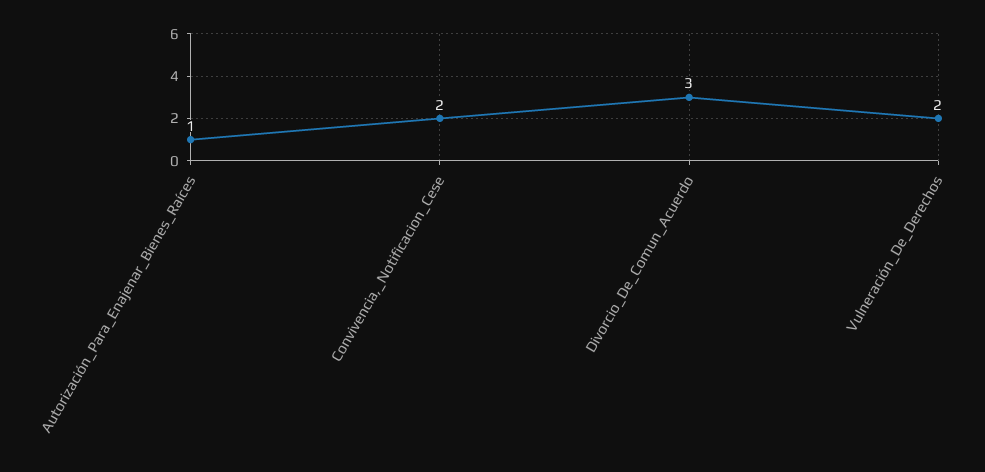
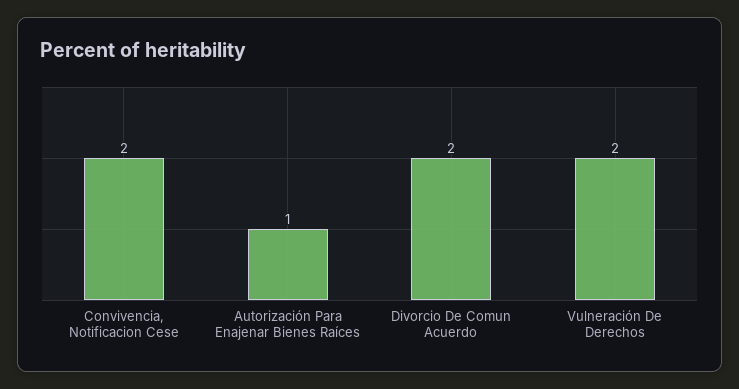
Divorcio_De_Comun_Acuerdo: 3 -> 2

